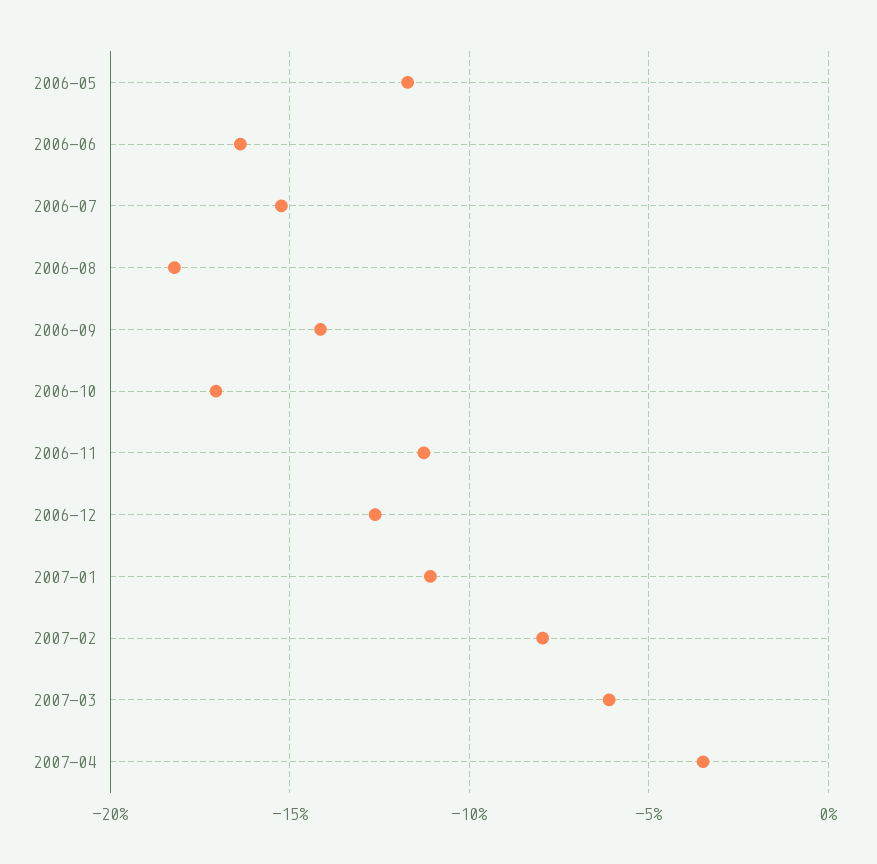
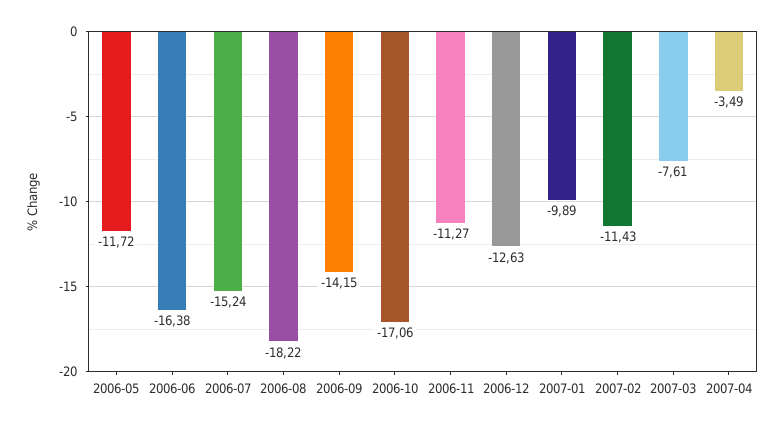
2007-01: -11 -> -9.89
2007-02: -8 -> -11.43
2007-03: -6 -> -7.61

